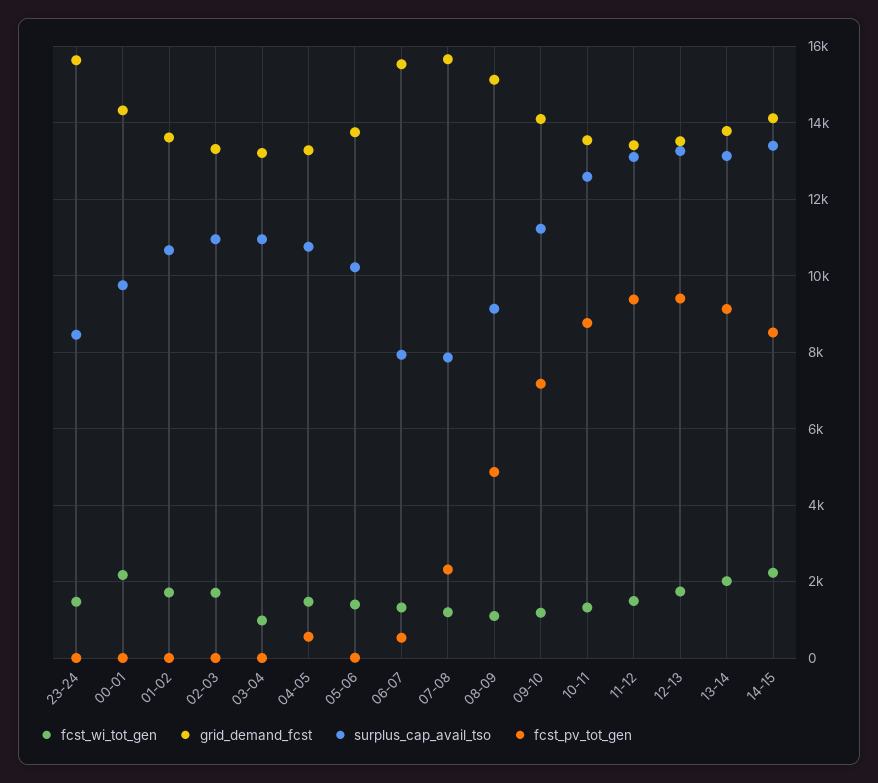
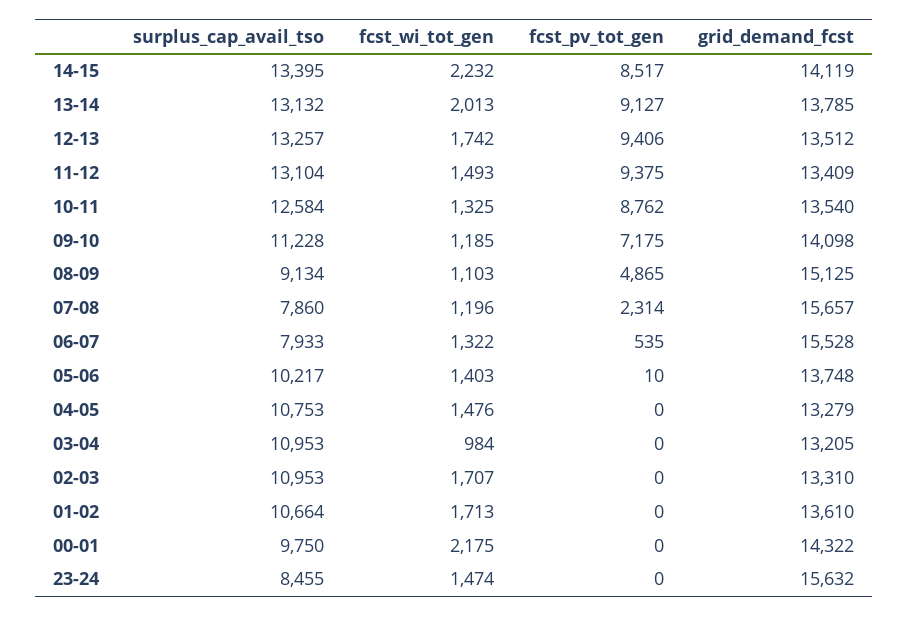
fcst_pv_tot_gen, 04-05: 600 -> 0

